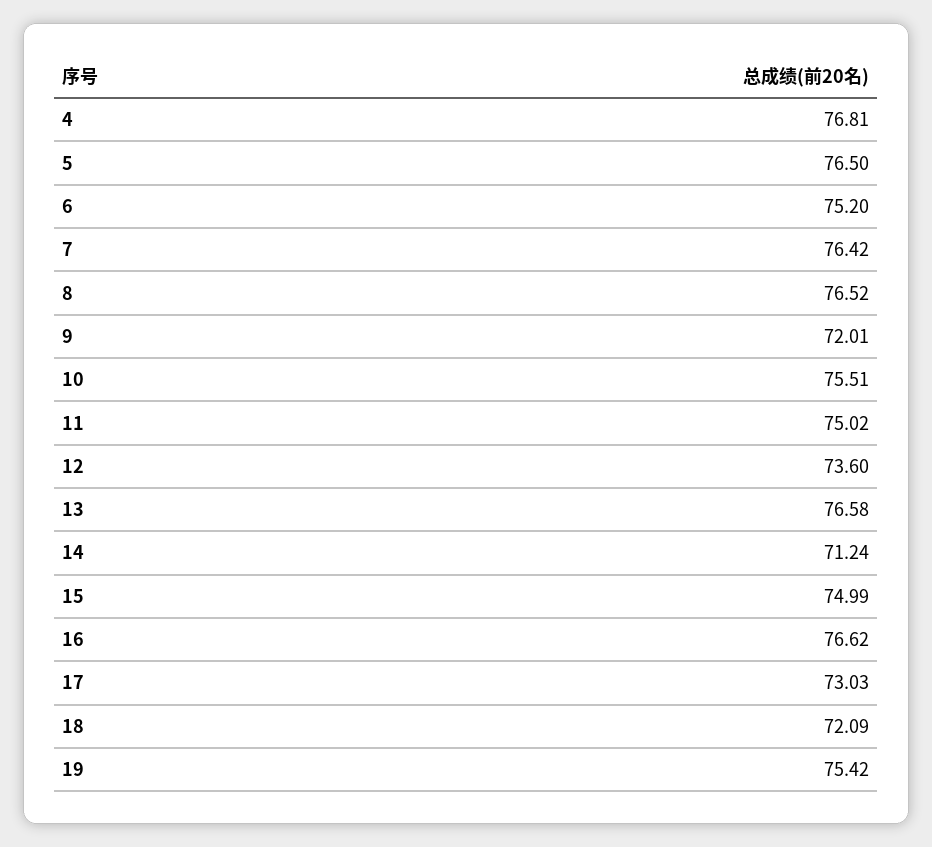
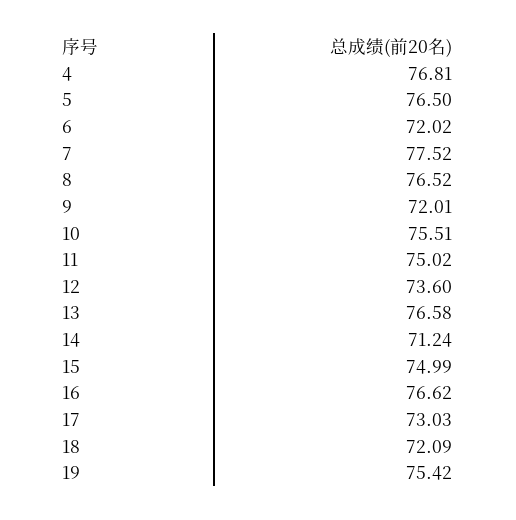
6: 75.2 -> 72.02
7: 76.42 -> 77.52

